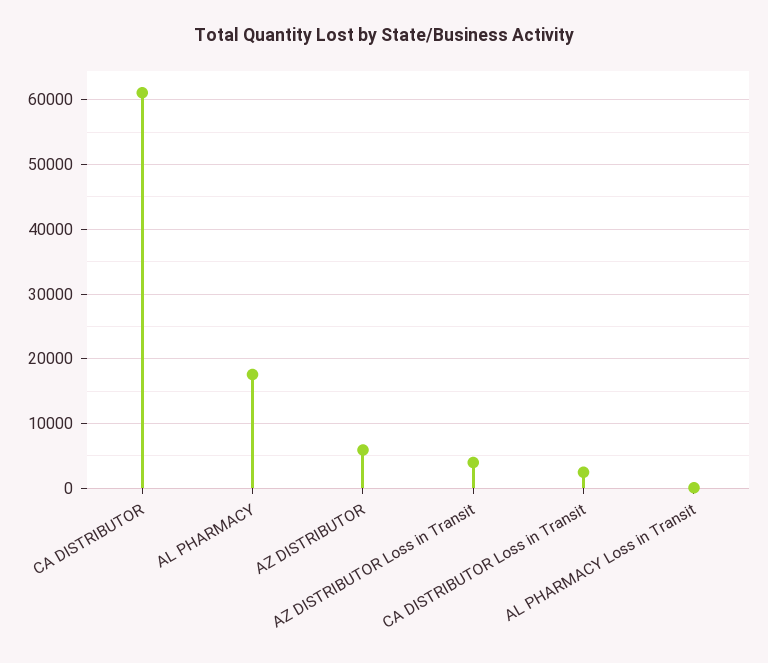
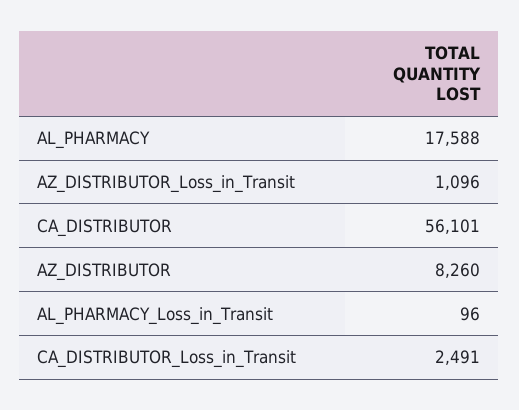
CA DISTRIBUTOR: 61000 -> 56101
AZ DISTRIBUTOR: 6000 -> 8260
AZ DISTRIBUTOR Loss in Transit: 4000 -> 1096

